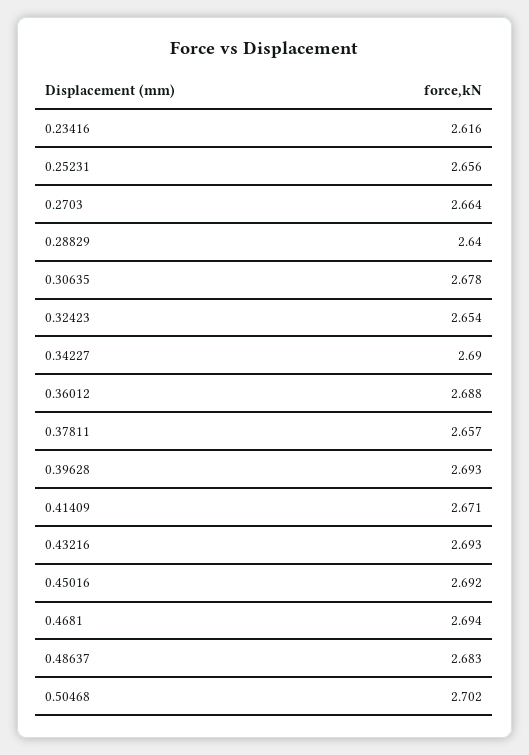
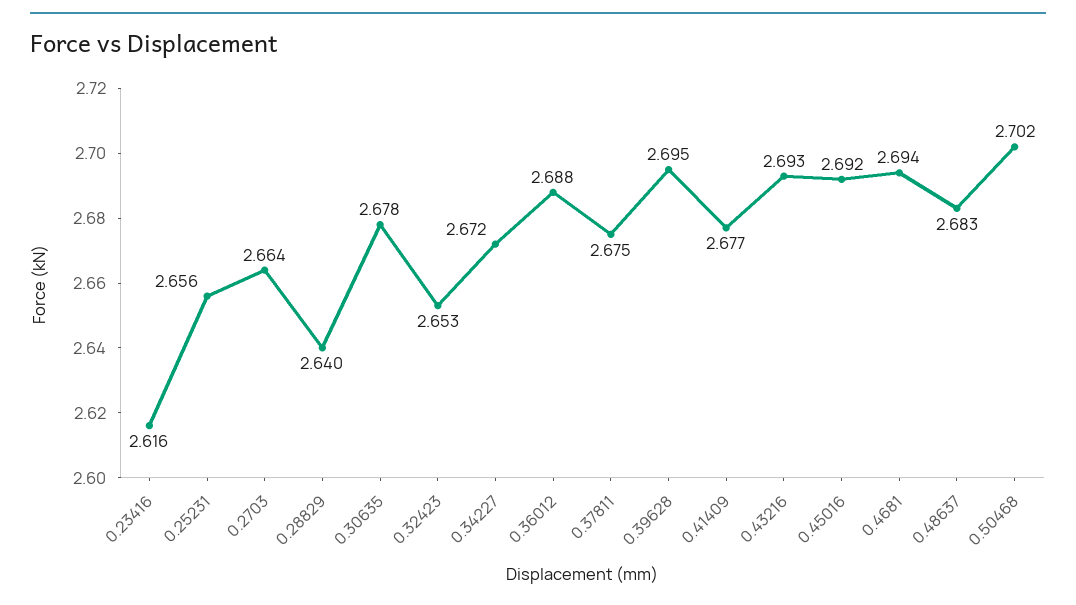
0.32423: 2.654 -> 2.653
0.34227: 2.69 -> 2.672
0.37811: 2.657 -> 2.675
0.39628: 2.693 -> 2.695
0.41409: 2.671 -> 2.677

